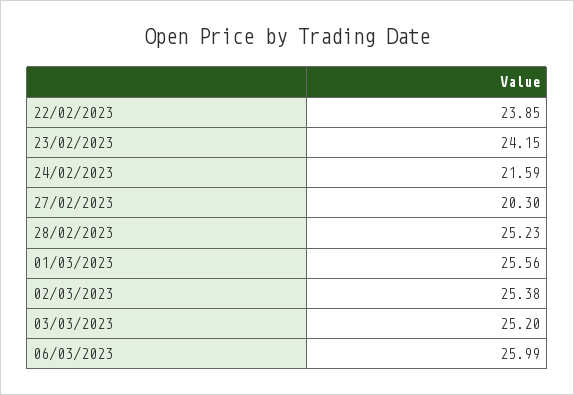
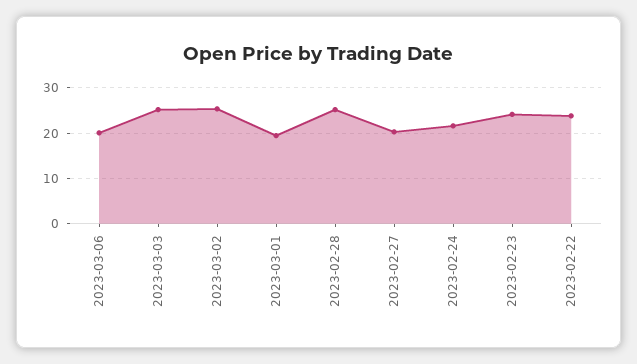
01/03/2023: 25.56 -> 20
06/03/2023: 25.99 -> 20

